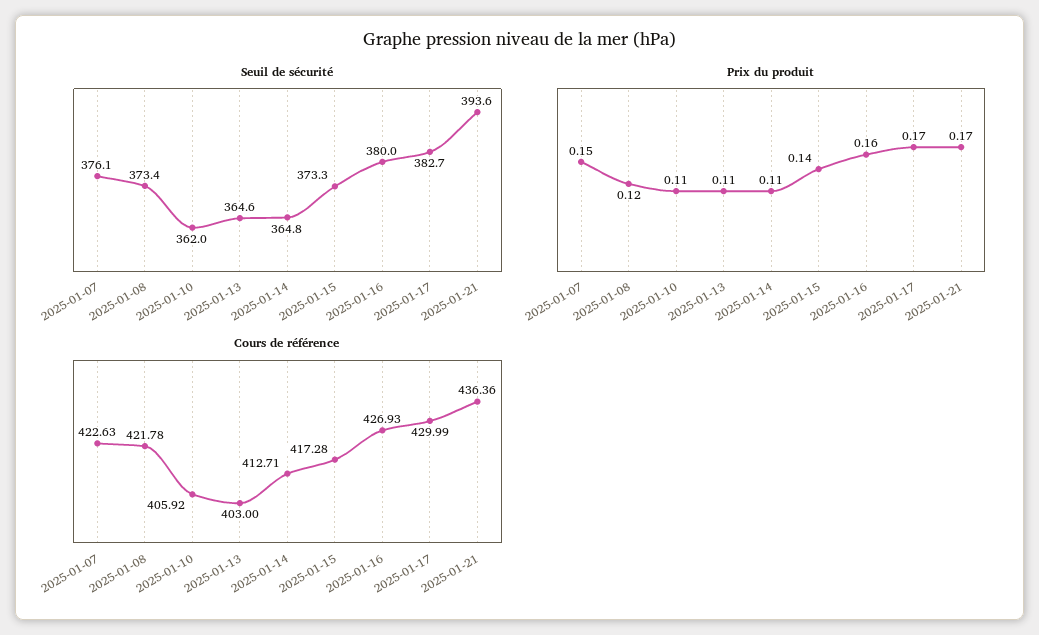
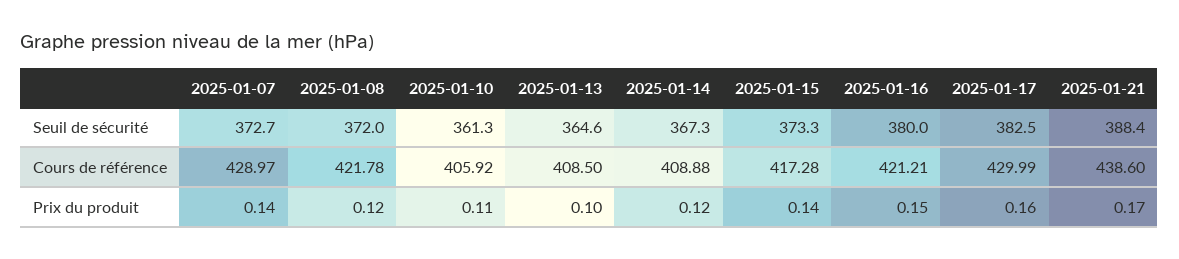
Seuil de sécurité, 2025-01-07: 376.1 -> 372.7
Seuil de sécurité, 2025-01-08: 373.4 -> 372
Seuil de sécurité, 2025-01-10: 362 -> 361.3
Seuil de sécurité, 2025-01-14: 364.8 -> 367.3
Seuil de sécurité, 2025-01-17: 382.7 -> 382.5
Seuil de sécurité, 2025-01-21: 393.6 -> 388.4
Prix du produit, 2025-01-07: 0.15 -> 0.14
Prix du produit, 2025-01-13: 0.11 -> 0.1
Prix du produit, 2025-01-14: 0.11 -> 0.12
Prix du produit, 2025-01-16: 0.16 -> 0.15
Prix du produit, 2025-01-17: 0.17 -> 0.16
Cours de référence, 2025-01-07: 422.63 -> 428.97
Cours de référence, 2025-01-13: 403 -> 408.5
Cours de référence, 2025-01-14: 412.71 -> 408.88
Cours de référence, 2025-01-16: 426.93 -> 421.21
Cours de référence, 2025-01-21: 436.36 -> 438.6

